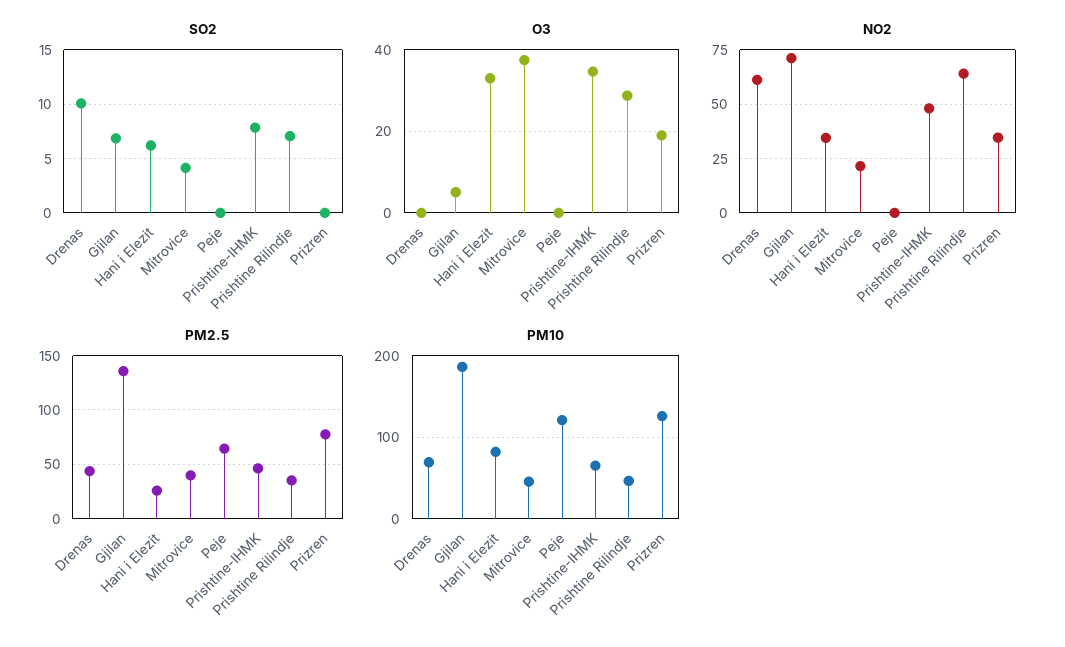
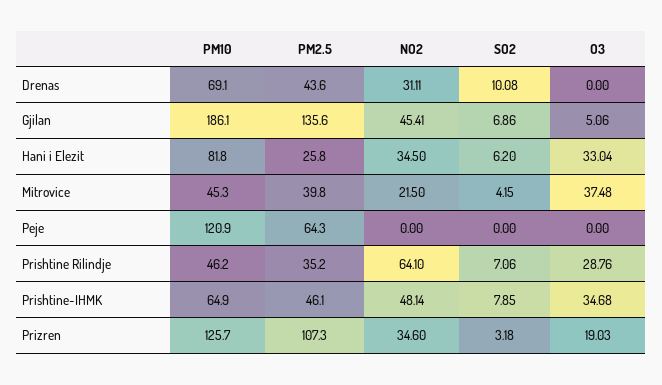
SO2, Prizren: 0 -> 3.18
NO2, Drenas: 60 -> 31.11
NO2, Gjilan: 70 -> 45.41
PM2.5, Prizren: 80 -> 107.3

